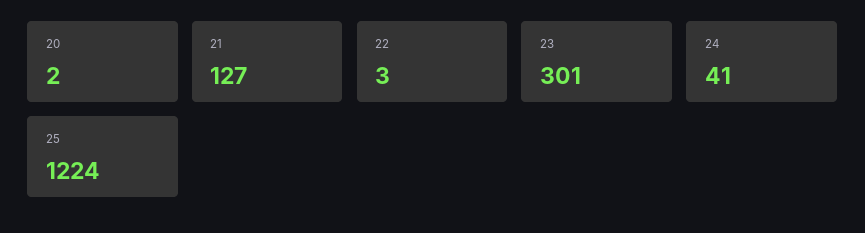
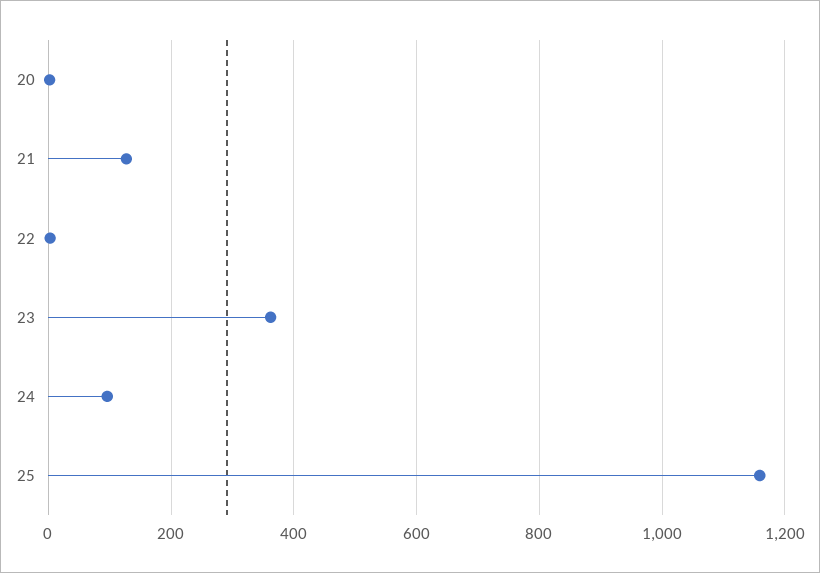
23: 301 -> 360
24: 41 -> 100
25: 1224 -> 1160

